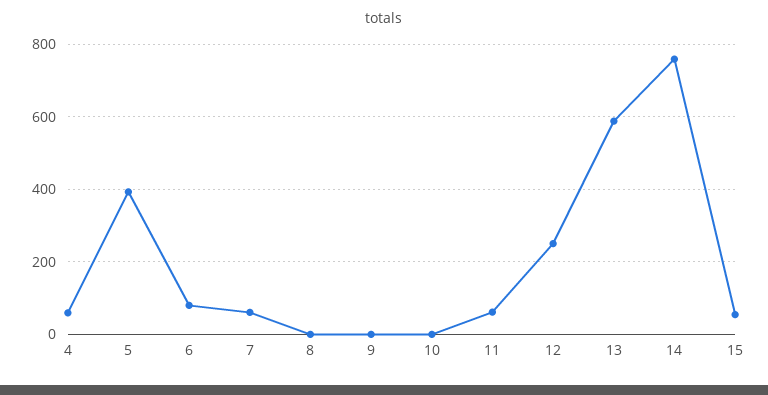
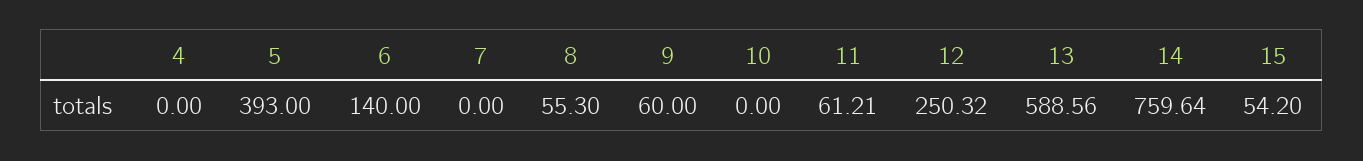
4: 60 -> 0
6: 80 -> 140
7: 60 -> 0
8: 0 -> 55.3
9: 0 -> 60

